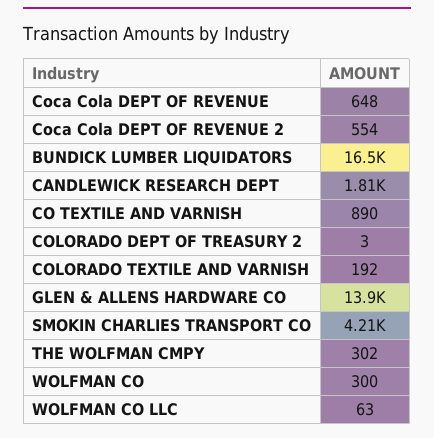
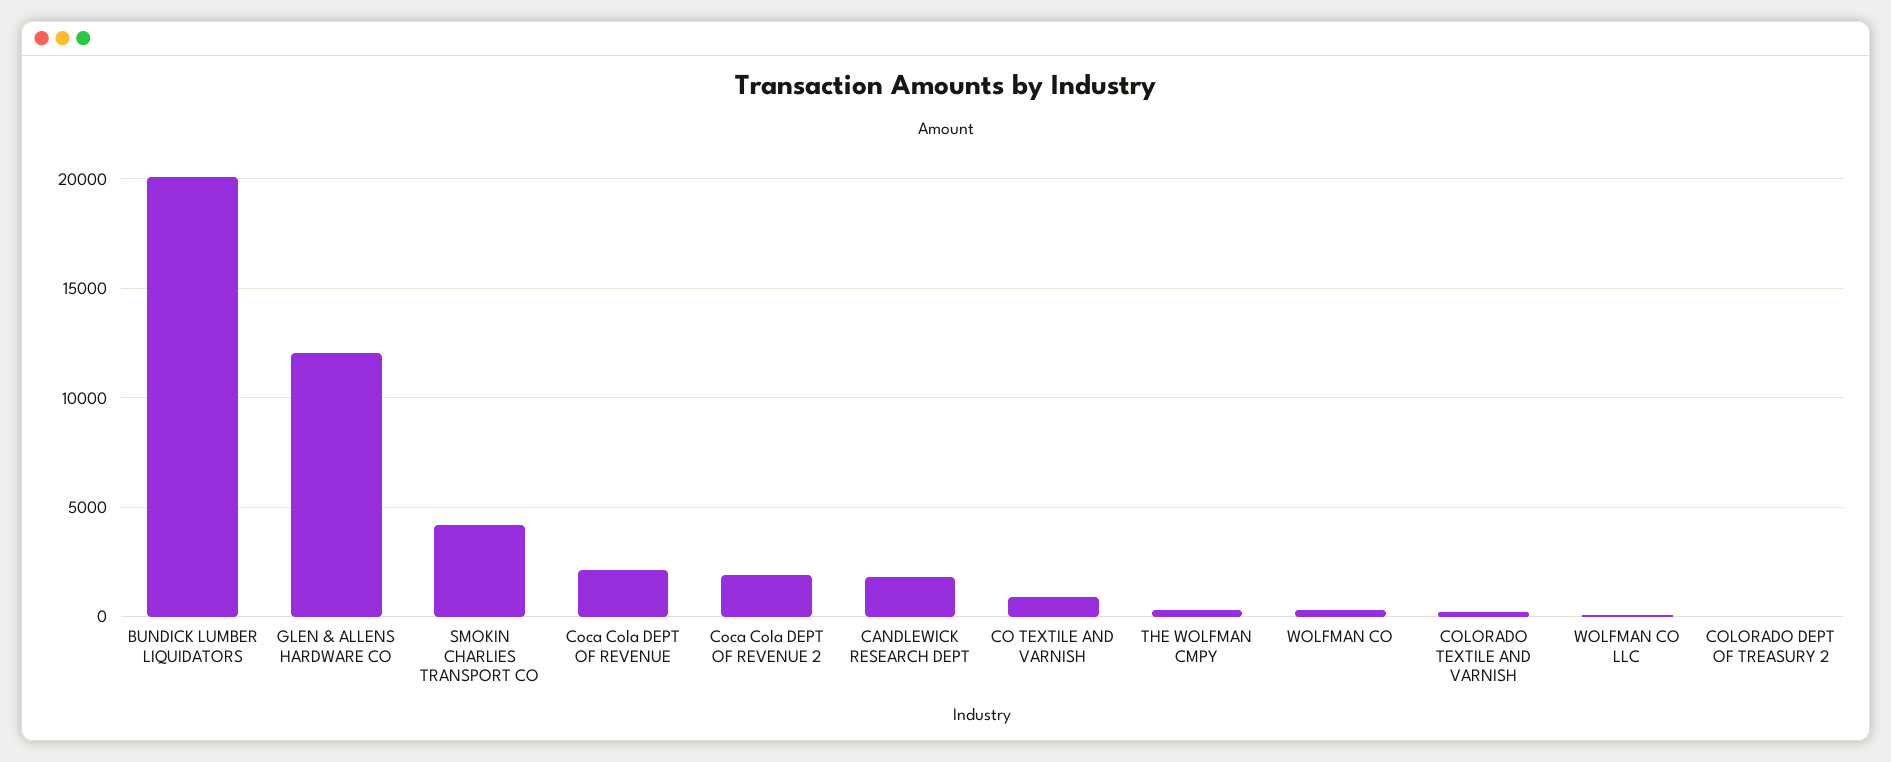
Coca Cola DEPT OF REVENUE: 648 -> 2000
Coca Cola DEPT OF REVENUE 2: 554 -> 2000
BUNDICK LUMBER LIQUIDATORS: 16500 -> 20000
GLEN & ALLENS HARDWARE CO: 13900 -> 12000

